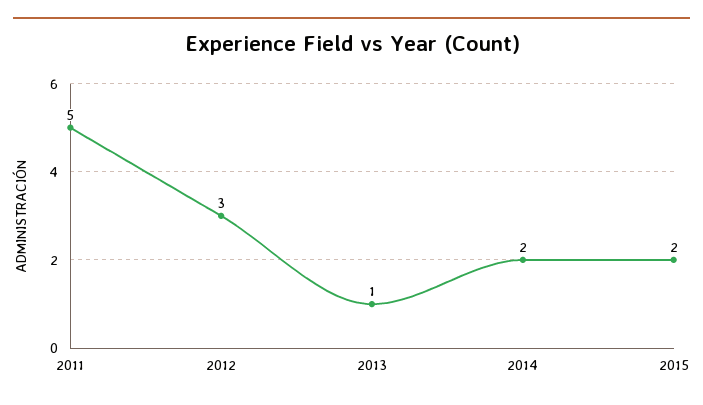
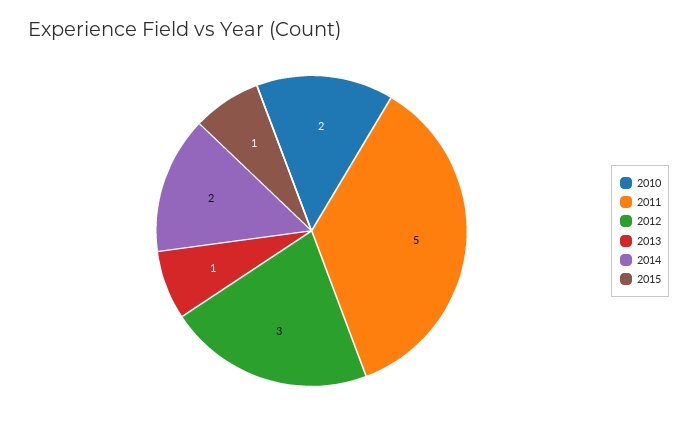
2015: 2 -> 1
2010: none -> 2

